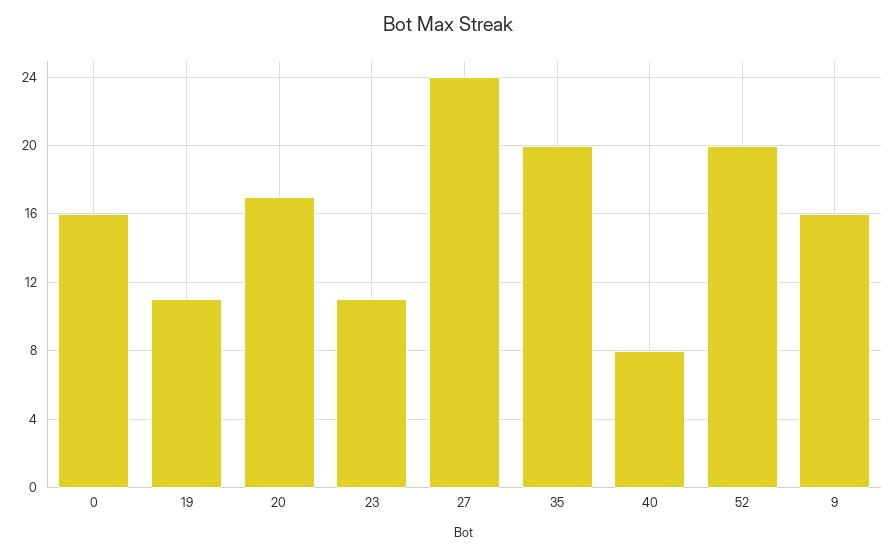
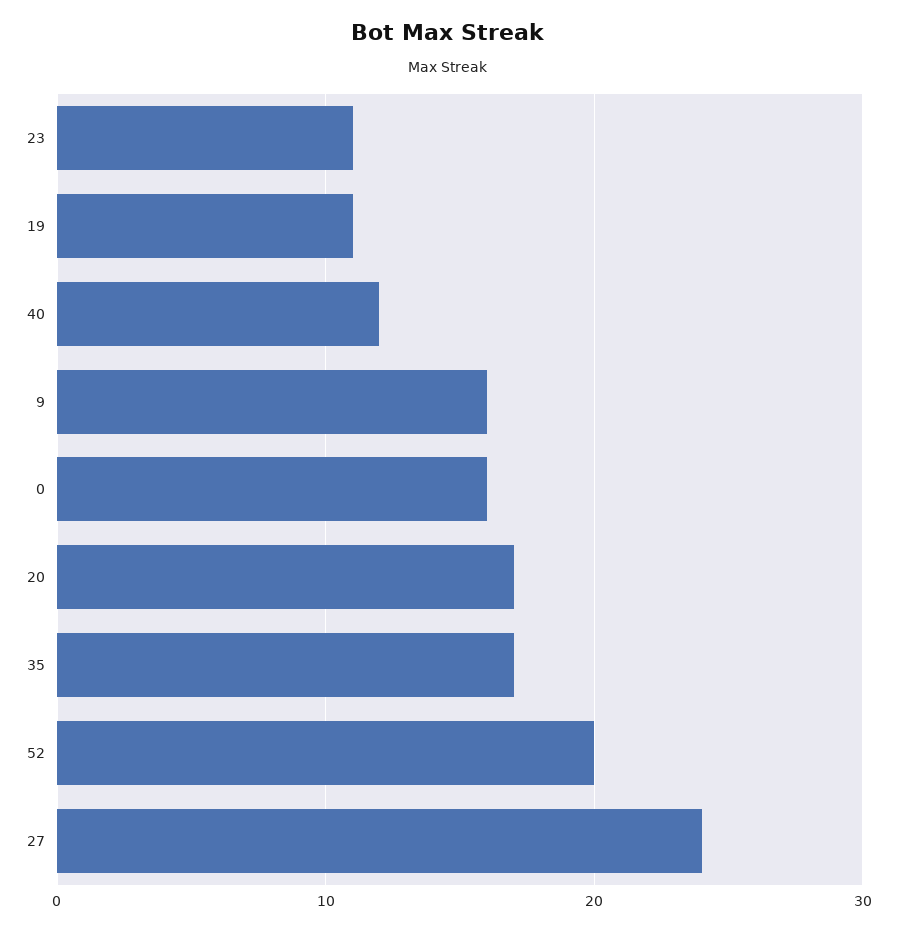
35: 20 -> 17
40: 8 -> 12

